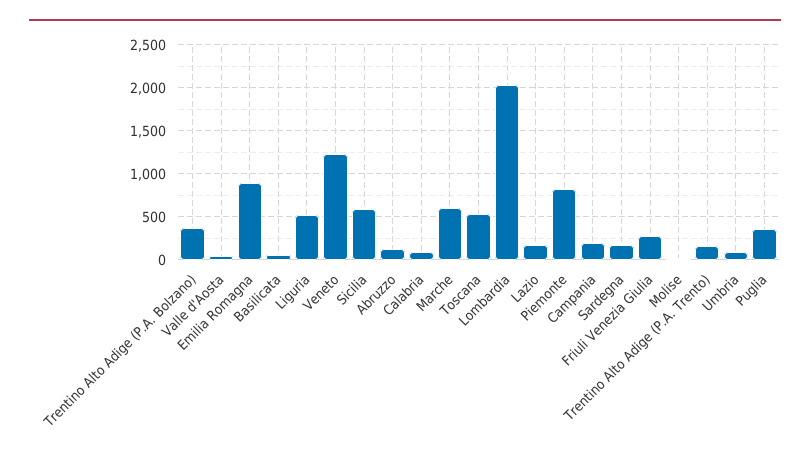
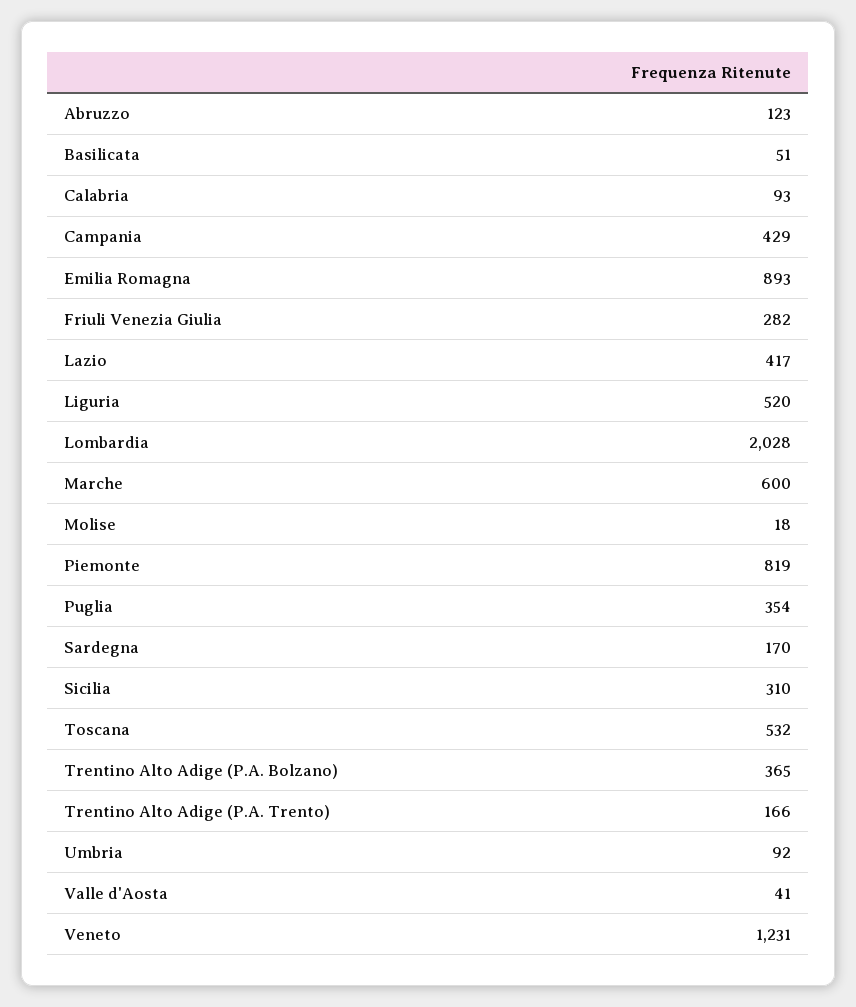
Sicilia: 600 -> 310
Lazio: 200 -> 417
Campania: 200 -> 429

